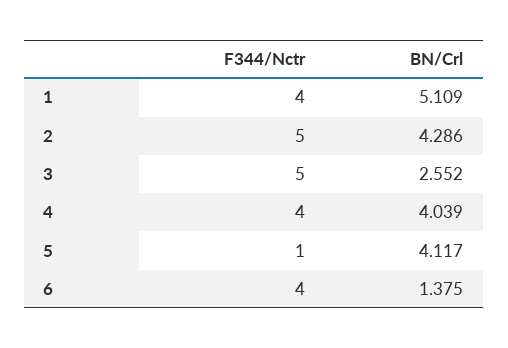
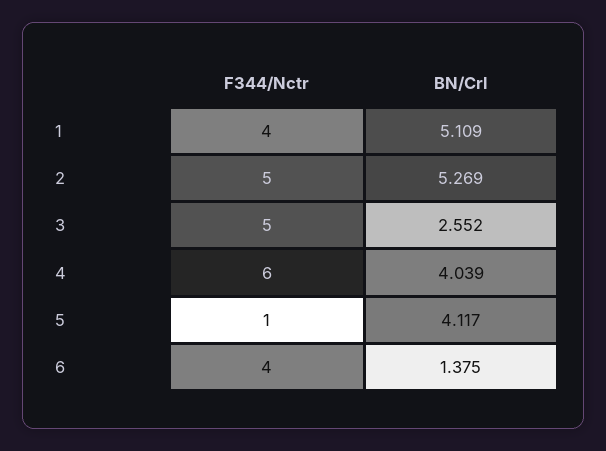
BN/Crl, 2: 4.286 -> 5.269
F344/Nctr, 4: 4 -> 6

